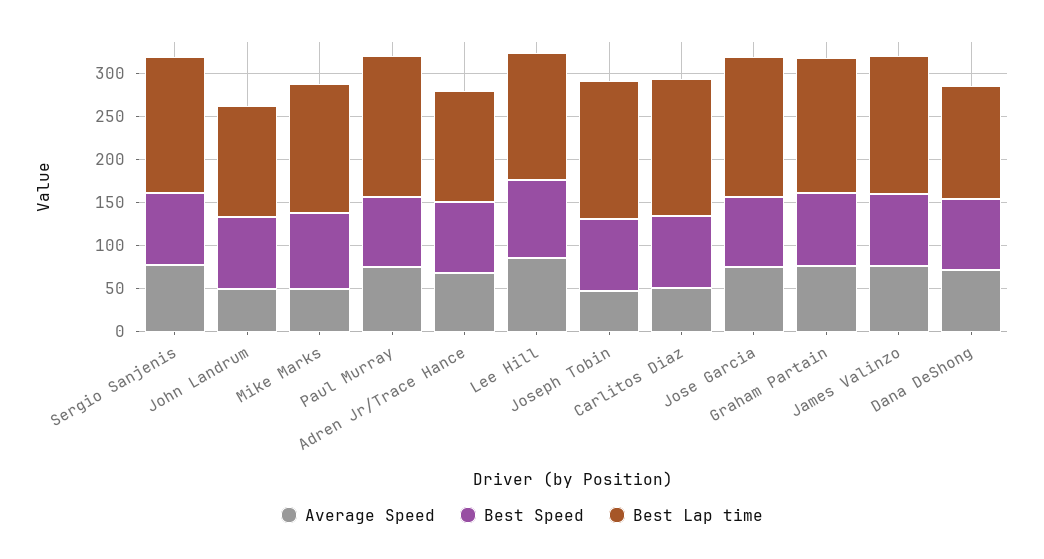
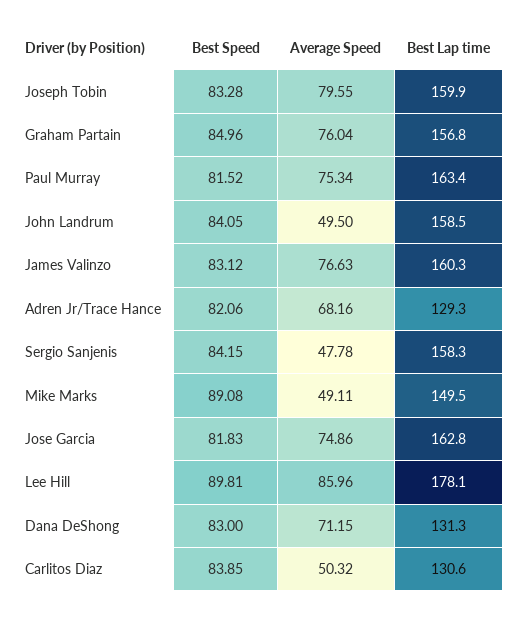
Average Speed, Sergio Sanjenis: 80 -> 47.78
Best Lap time, John Landrum: 130 -> 158.5
Best Lap time, Lee Hill: 150 -> 178.1
Average Speed, Joseph Tobin: 50 -> 79.55
Best Lap time, Carlitos Diaz: 160 -> 130.6

